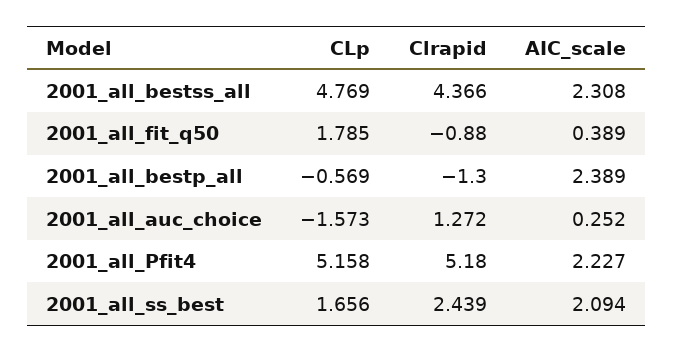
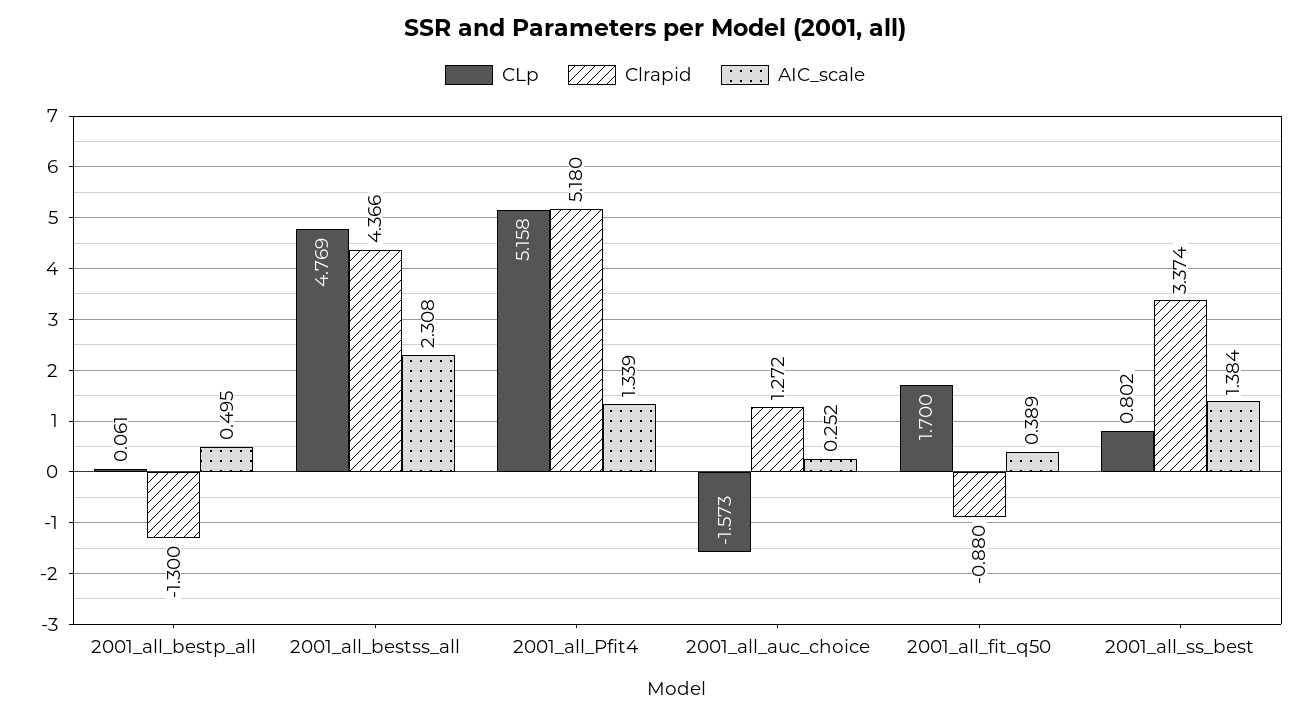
CLp, 2001_all_fit_q50: 1.785 -> 1.7
CLp, 2001_all_bestp_all: -0.569 -> 0.061
AIC_scale, 2001_all_bestp_all: 2.389 -> 0.495
AIC_scale, 2001_all_Pfit4: 2.227 -> 1.339
CLp, 2001_all_ss_best: 1.656 -> 0.802
Clrapid, 2001_all_ss_best: 2.439 -> 3.374
AIC_scale, 2001_all_ss_best: 2.094 -> 1.384

